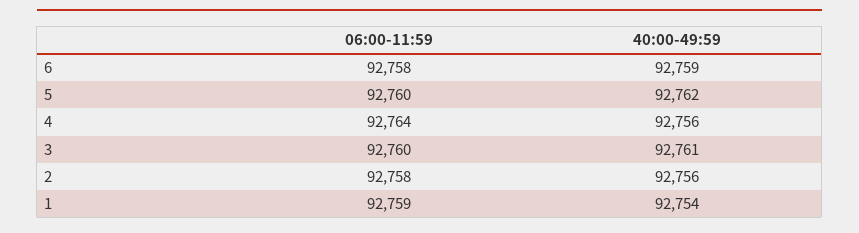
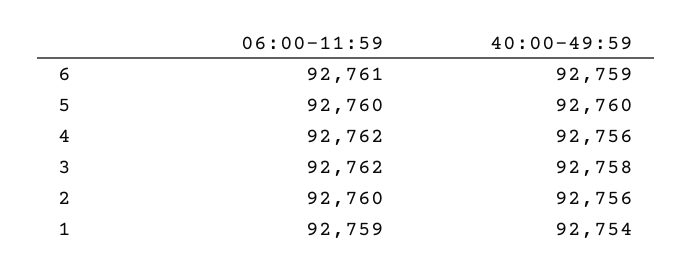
06:00-11:59, 6: 92758 -> 92761
40:00-49:59, 5: 92762 -> 92760
06:00-11:59, 4: 92764 -> 92762
06:00-11:59, 3: 92760 -> 92762
40:00-49:59, 3: 92761 -> 92758
06:00-11:59, 2: 92758 -> 92760

